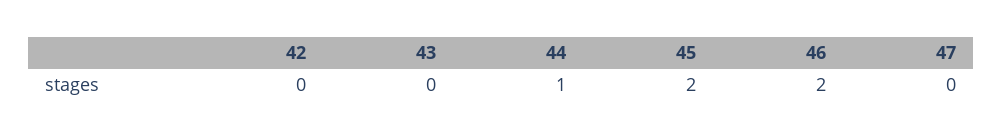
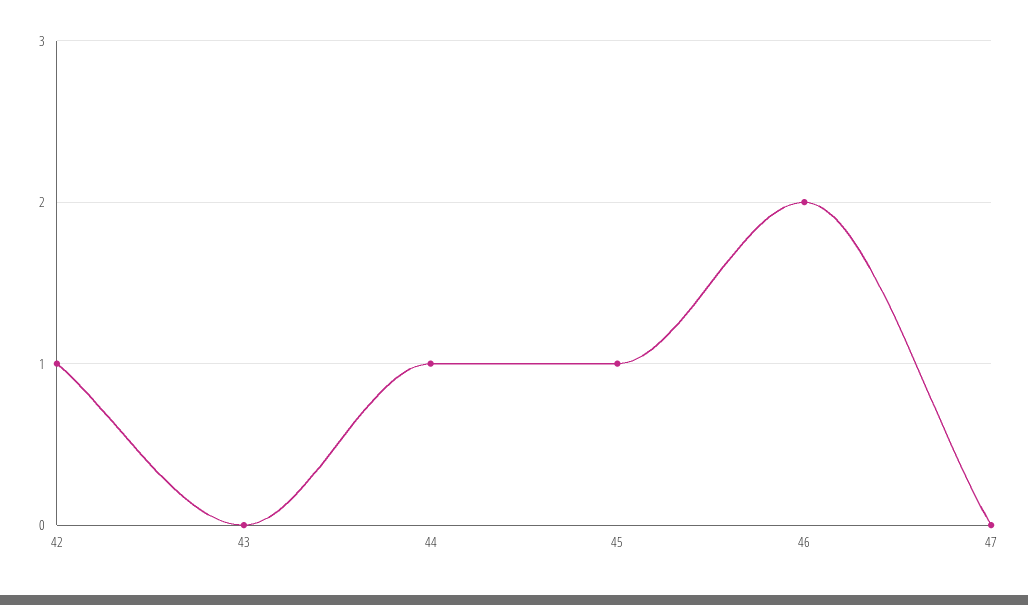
42: 0 -> 1
45: 2 -> 1

